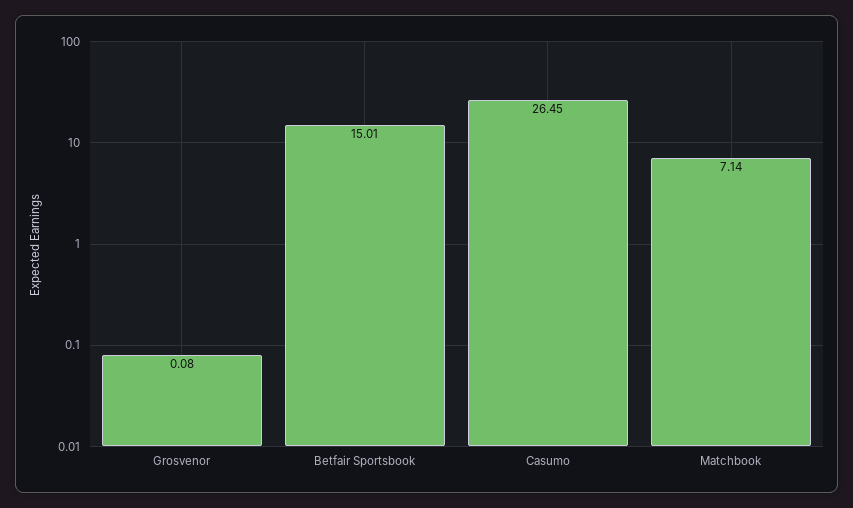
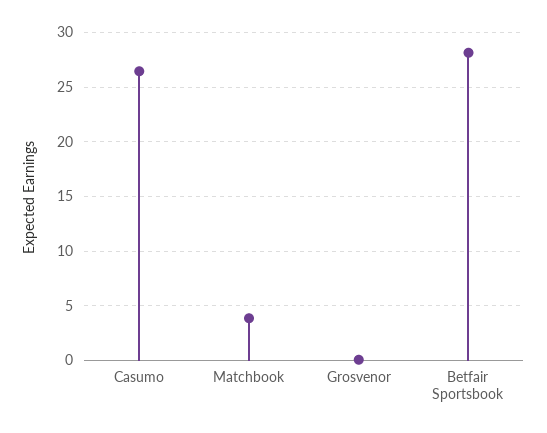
Betfair Sportsbook: 15.01 -> 28
Matchbook: 7.14 -> 4

